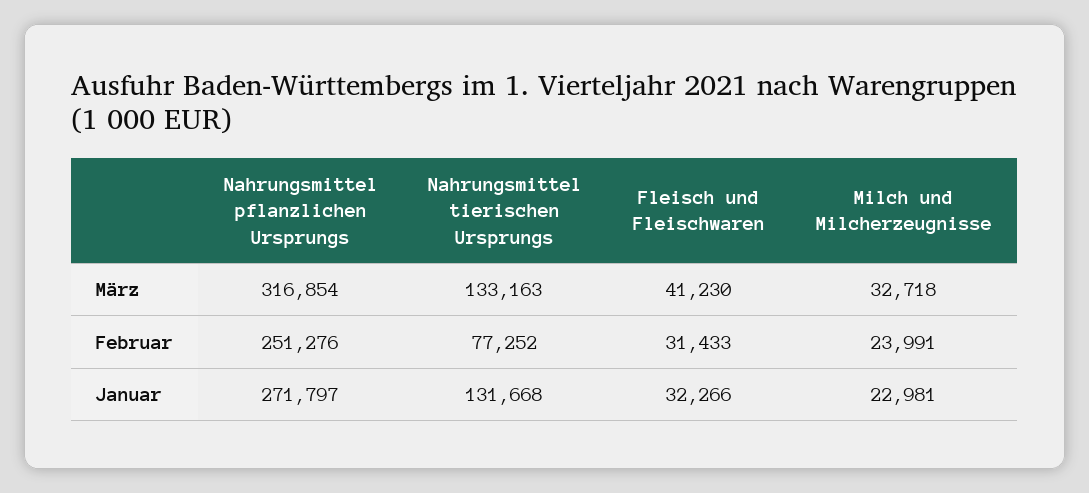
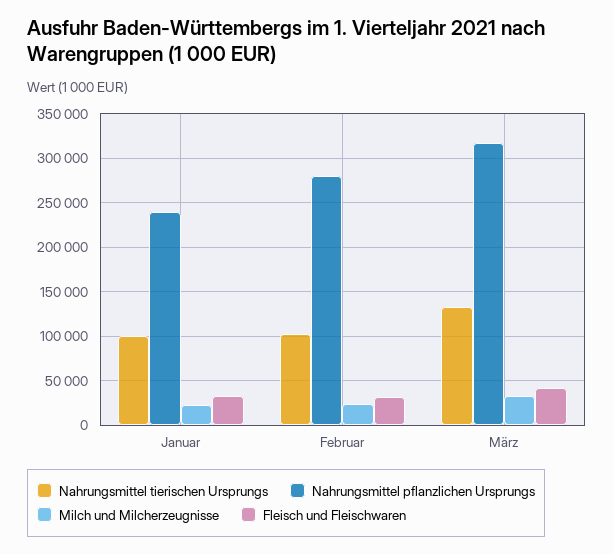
Nahrungsmittel pflanzlichen Ursprungs, Februar: 251276 -> 280000
Nahrungsmittel tierischen Ursprungs, Februar: 77252 -> 100000
Nahrungsmittel pflanzlichen Ursprungs, Januar: 271797 -> 240000
Nahrungsmittel tierischen Ursprungs, Januar: 131668 -> 100000

